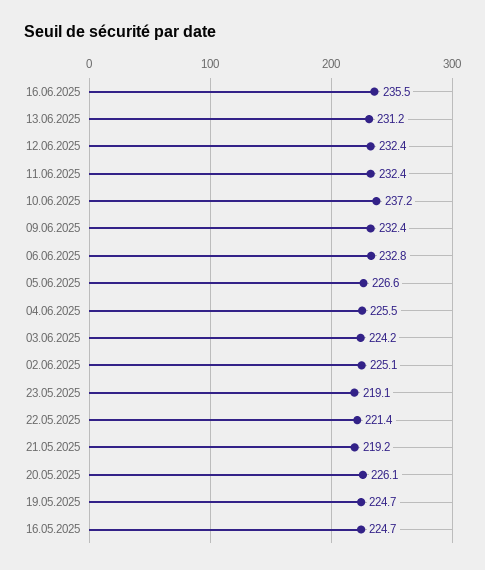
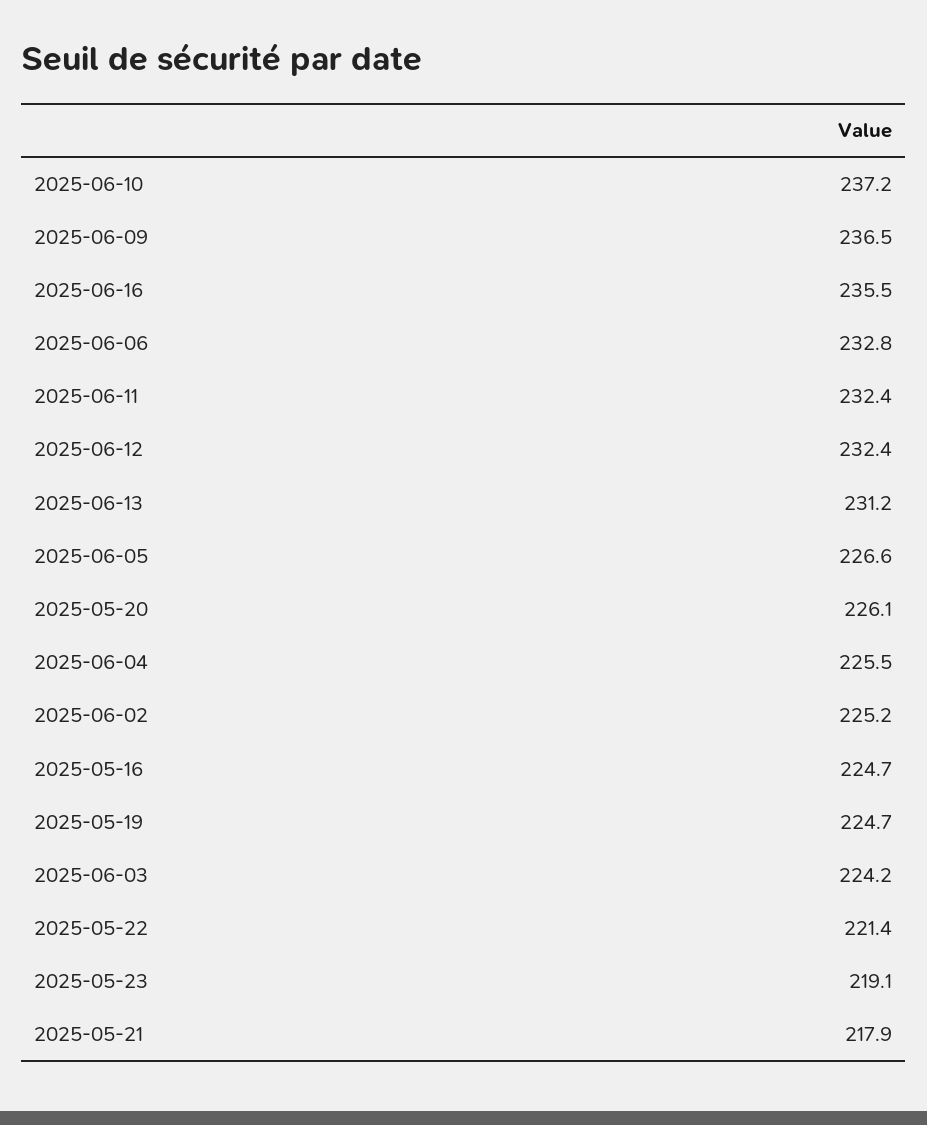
09.06.2025: 232.4 -> 236.5
02.06.2025: 225.1 -> 225.2
21.05.2025: 219.2 -> 217.9

